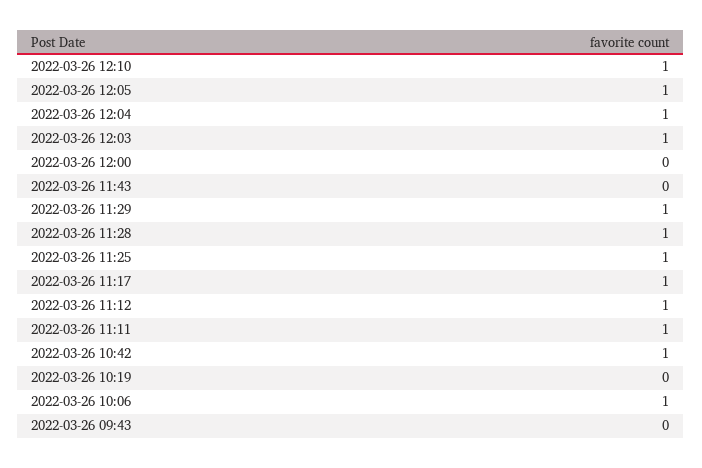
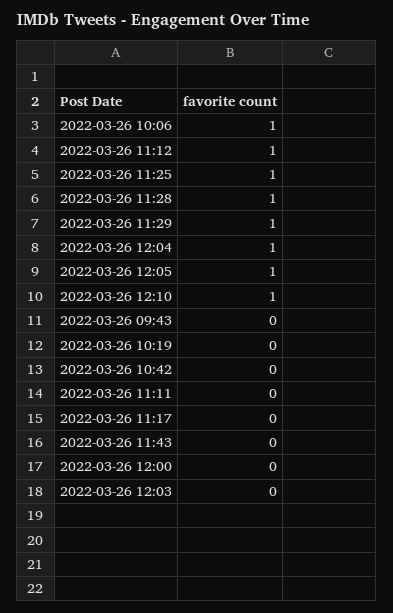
2022-03-26 12:03: 1 -> 0
2022-03-26 11:17: 1 -> 0
2022-03-26 11:11: 1 -> 0
2022-03-26 10:42: 1 -> 0

